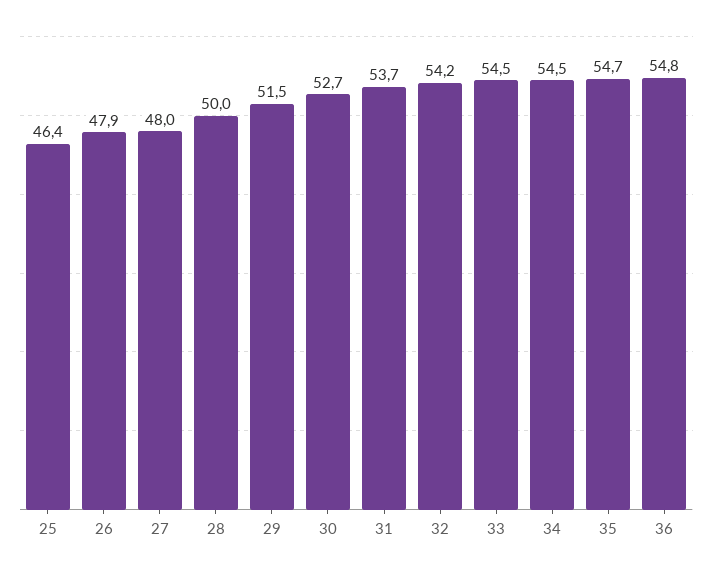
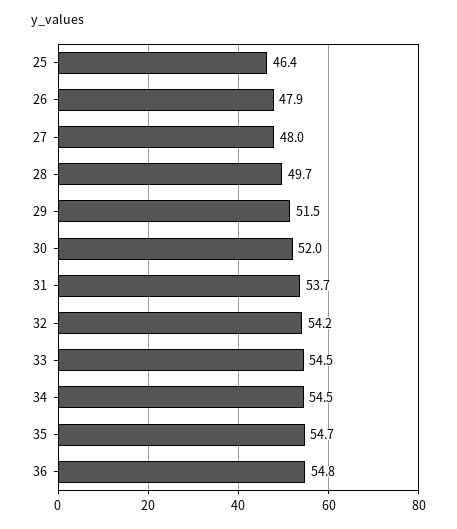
28: 50 -> 49.7
30: 52.7 -> 52

